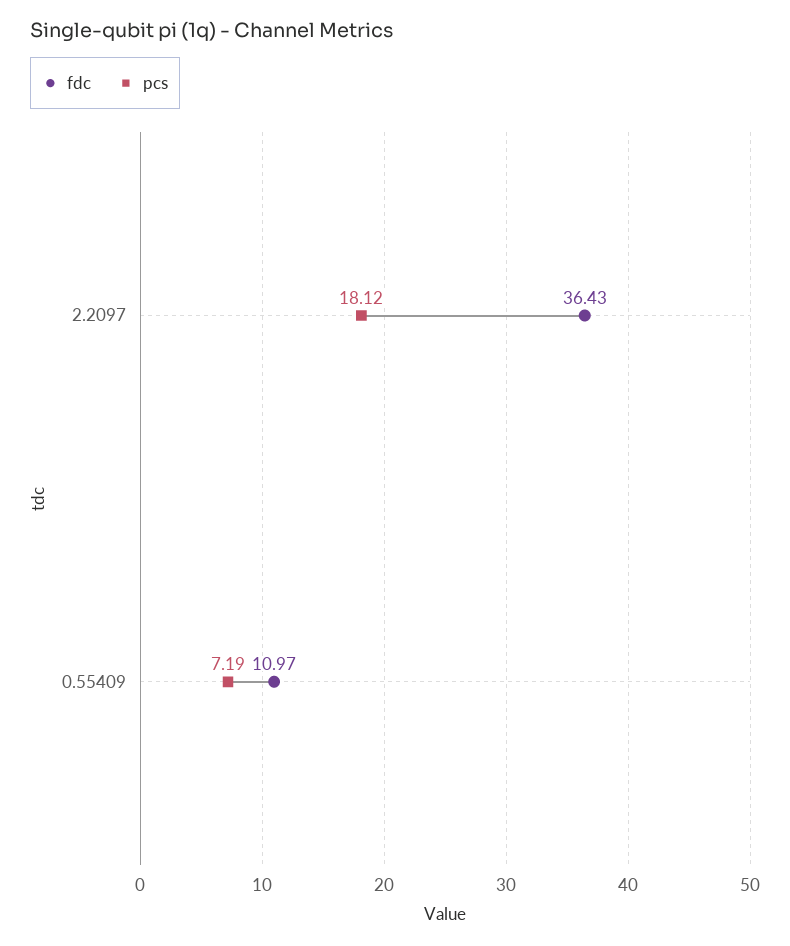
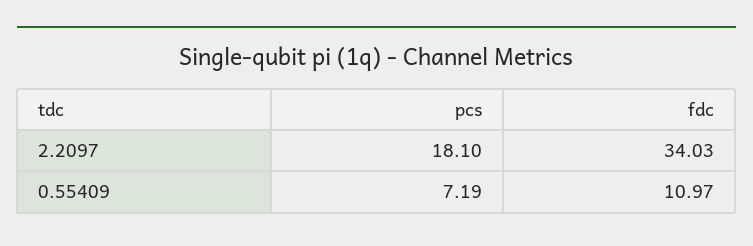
fdc, 2.2097: 36.43 -> 34.03
pcs, 2.2097: 18.12 -> 18.1

